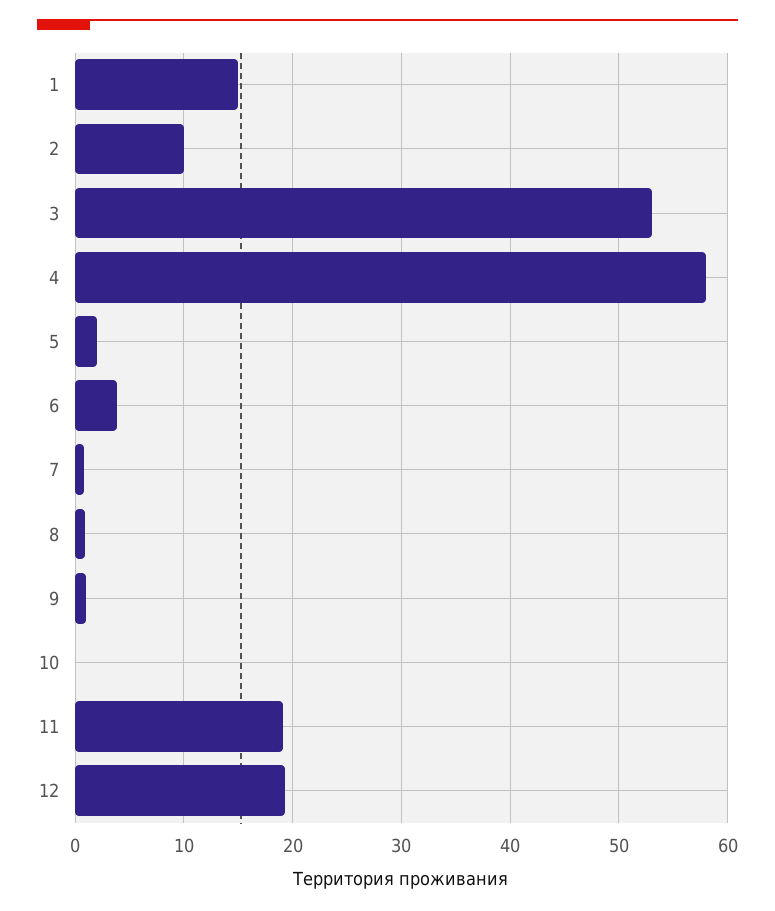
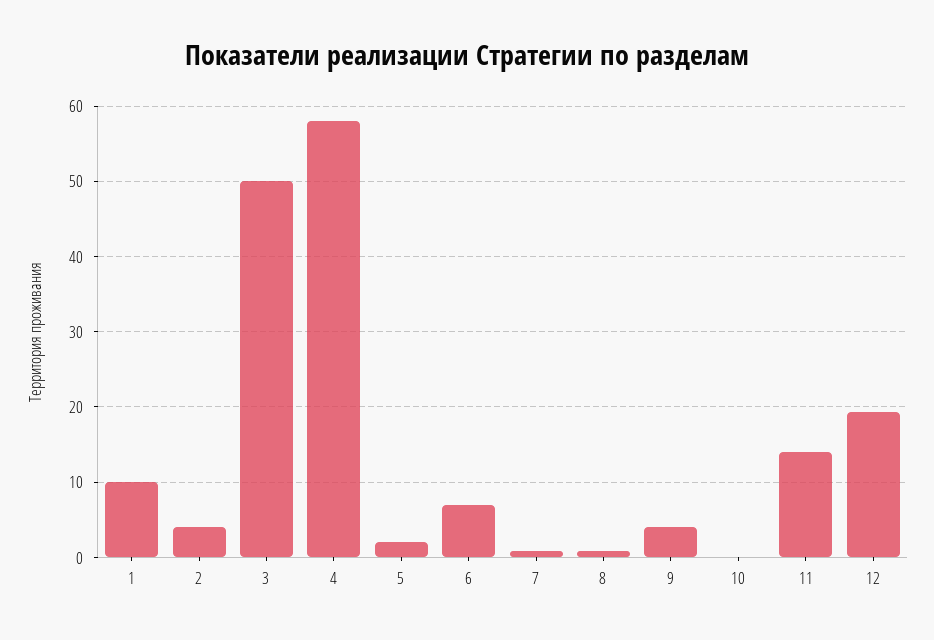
1: 15 -> 10
2: 10 -> 4
3: 53 -> 50
6: 4 -> 7
9: 1 -> 4
11: 19 -> 14

